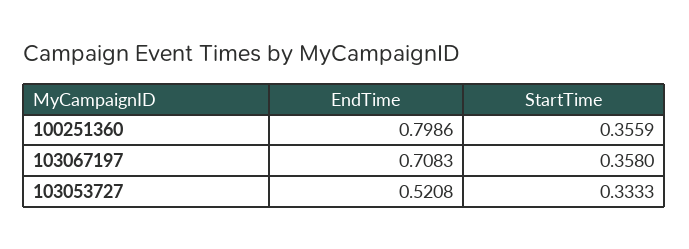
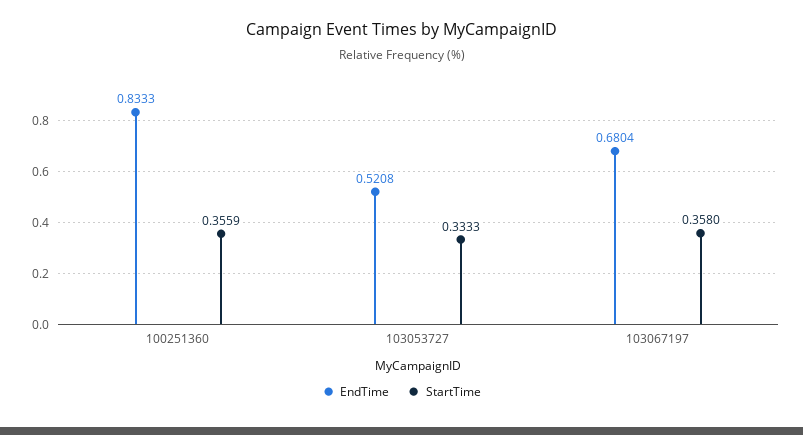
EndTime, 100251360: 0.7986 -> 0.8333
EndTime, 103067197: 0.7083 -> 0.6804

